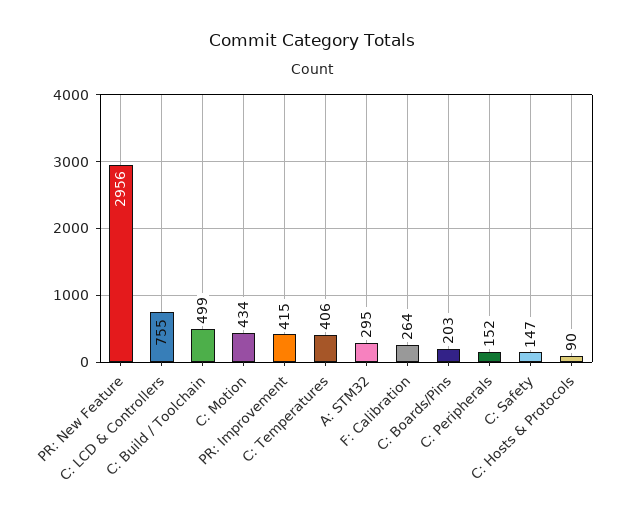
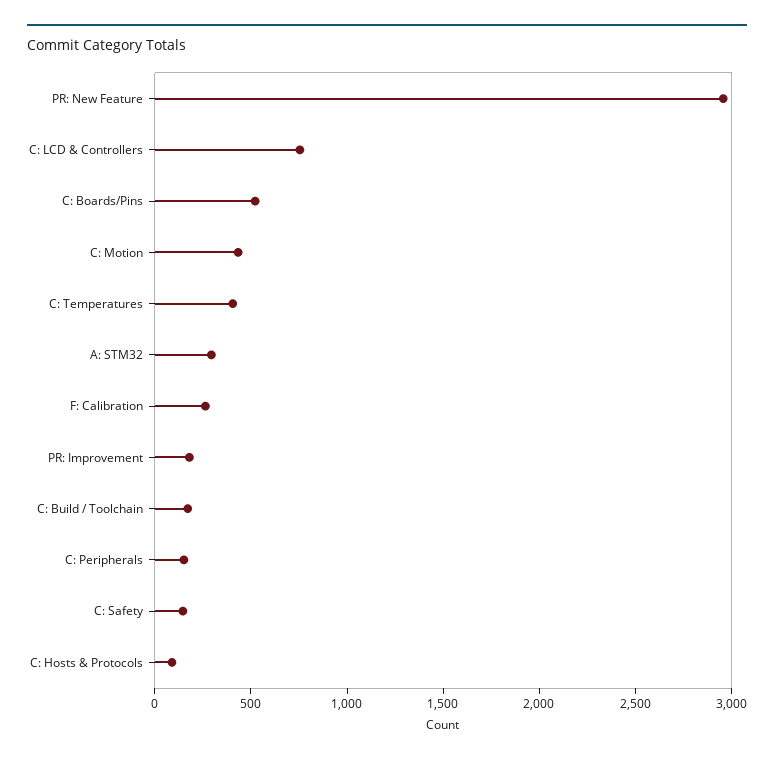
C: Build / Toolchain: 499 -> 200
PR: Improvement: 415 -> 200
C: Boards/Pins: 203 -> 500

